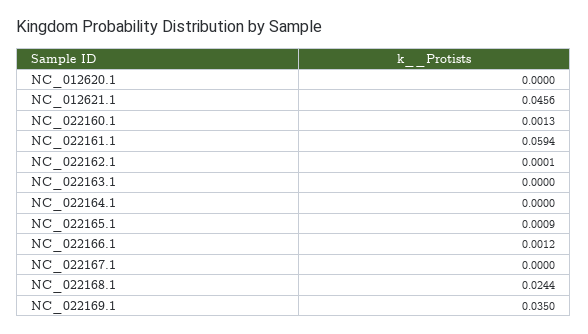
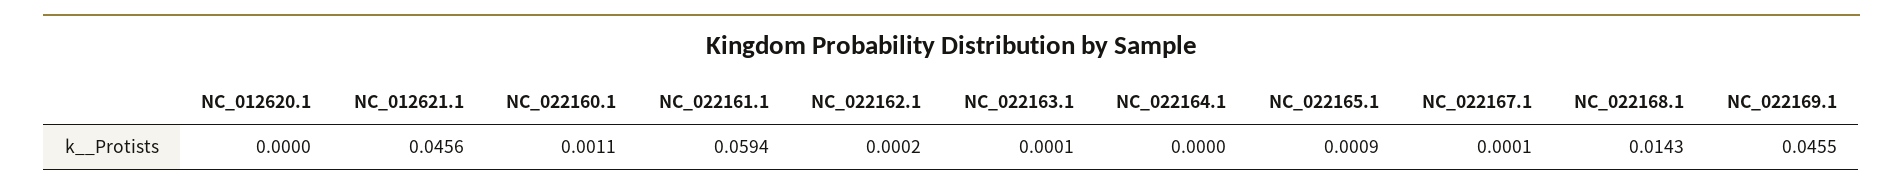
NC_022160.1: 0.0013 -> 0.0011
NC_022162.1: 0.0001 -> 0.0002
NC_022163.1: 0 -> 0.0001
NC_022166.1: 0.0012 -> none
NC_022167.1: 0 -> 0.0001
NC_022168.1: 0.0244 -> 0.0143
NC_022169.1: 0.035 -> 0.0455

